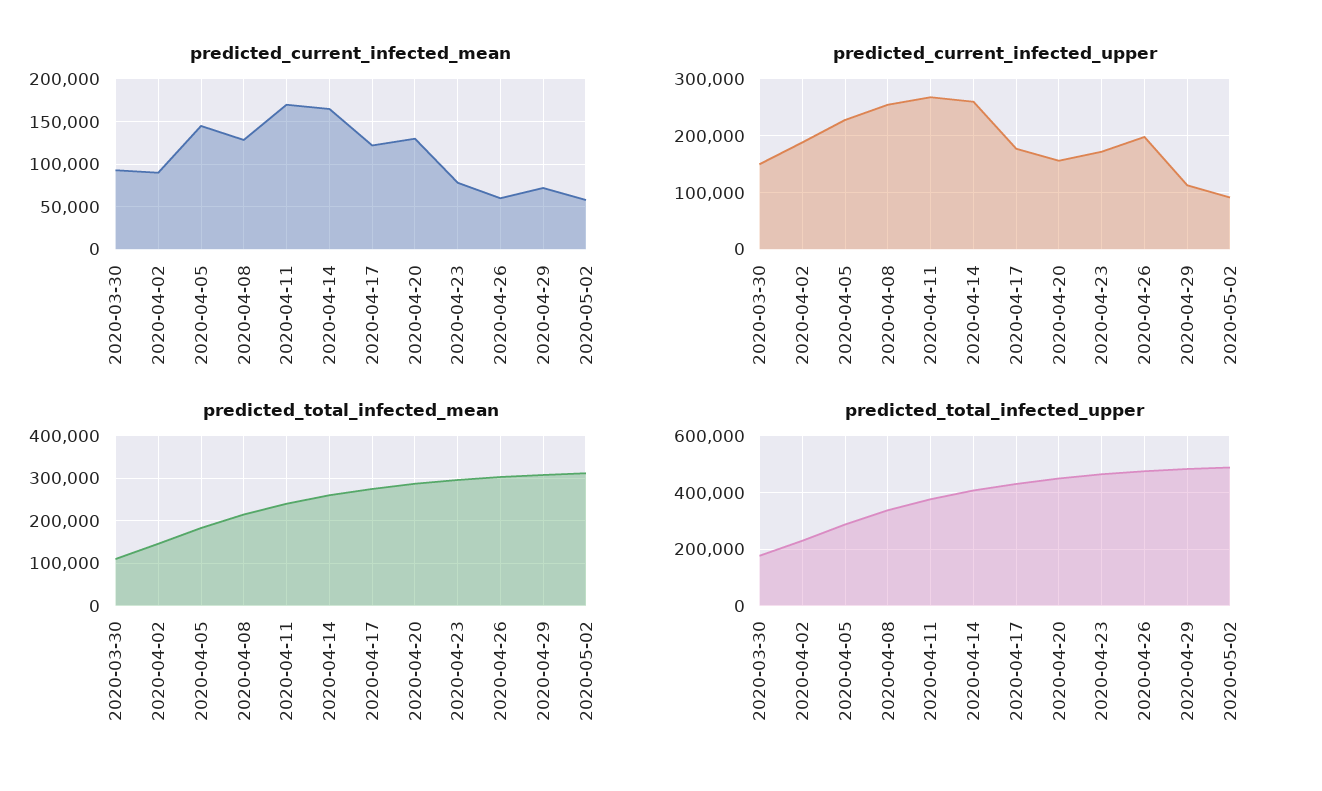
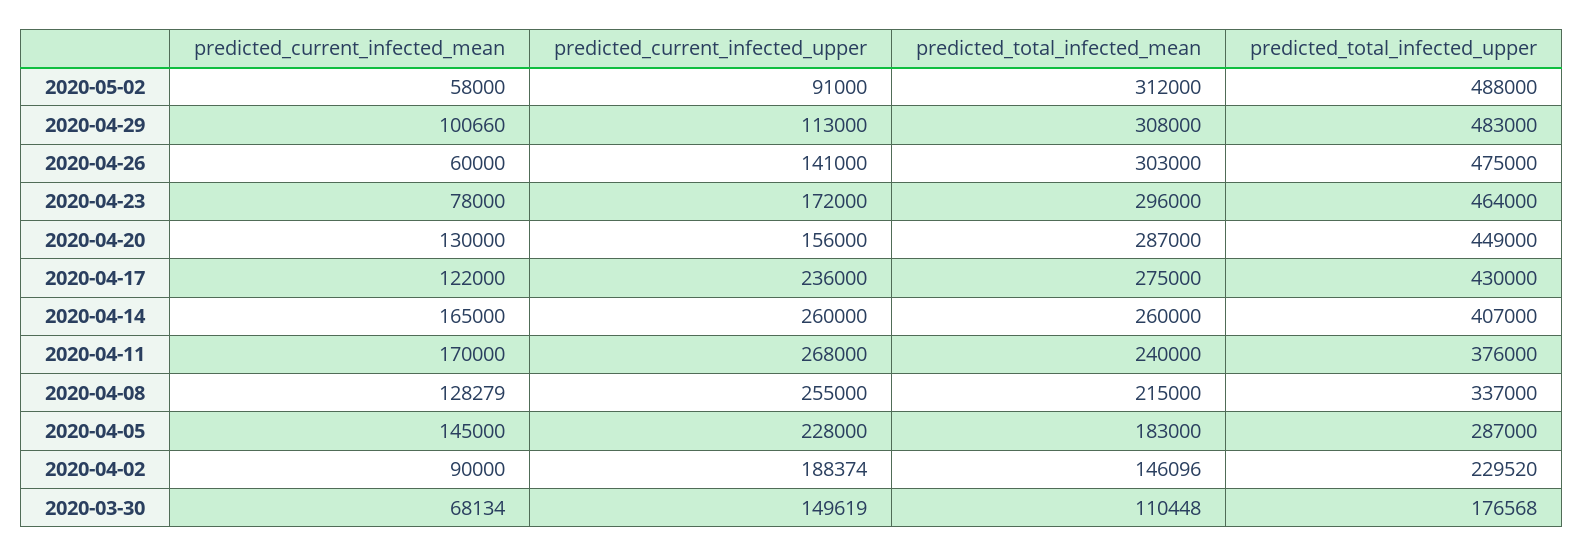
predicted_current_infected_mean, 2020-03-30: 90000 -> 68134
predicted_current_infected_mean, 2020-04-29: 70000 -> 100660
predicted_current_infected_upper, 2020-04-17: 180000 -> 236000
predicted_current_infected_upper, 2020-04-26: 200000 -> 141000

